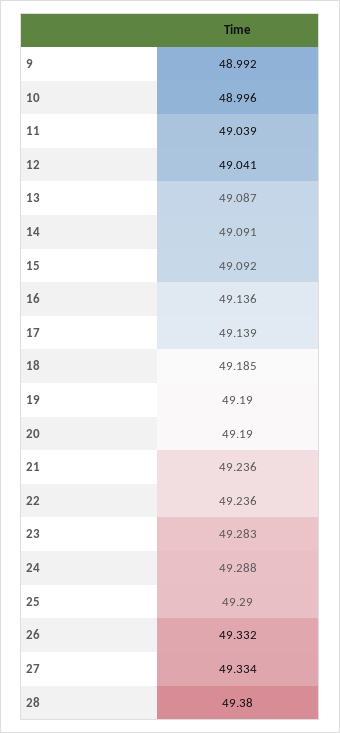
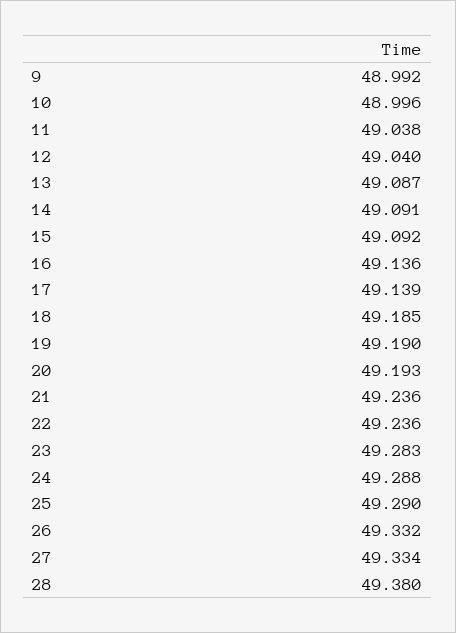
11: 49.039 -> 49.038
12: 49.041 -> 49.04
20: 49.19 -> 49.193

